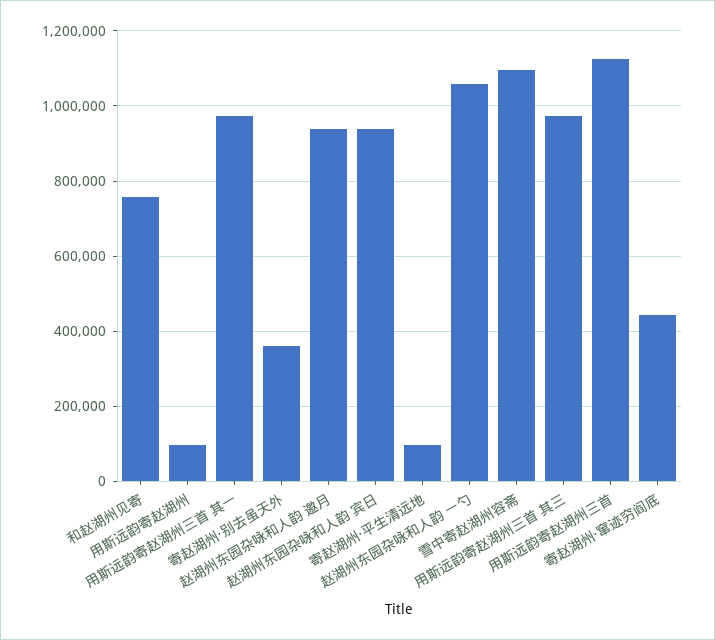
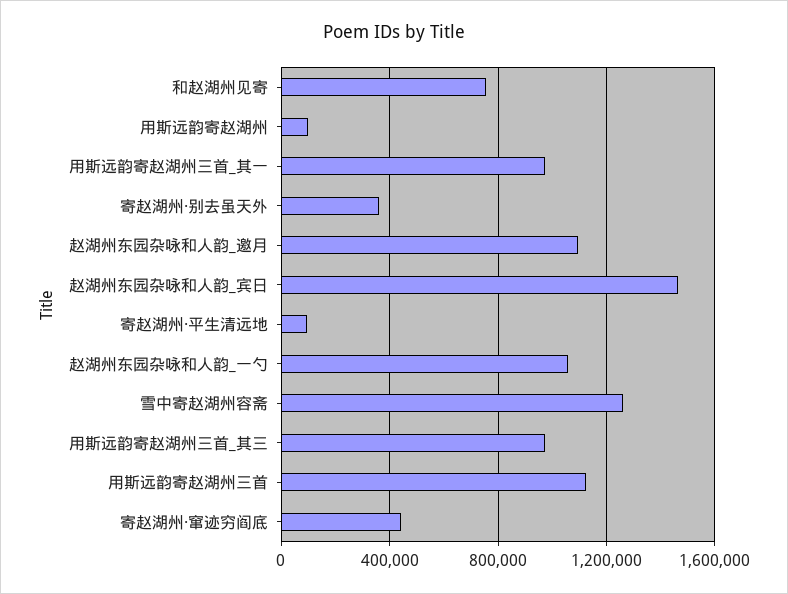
赵湖州东园杂咏和人韵 邀月: 940000 -> 1100000
赵湖州东园杂咏和人韵 宾日: 940000 -> 1450000
雪中寄赵湖州容斋: 1100000 -> 1250000

